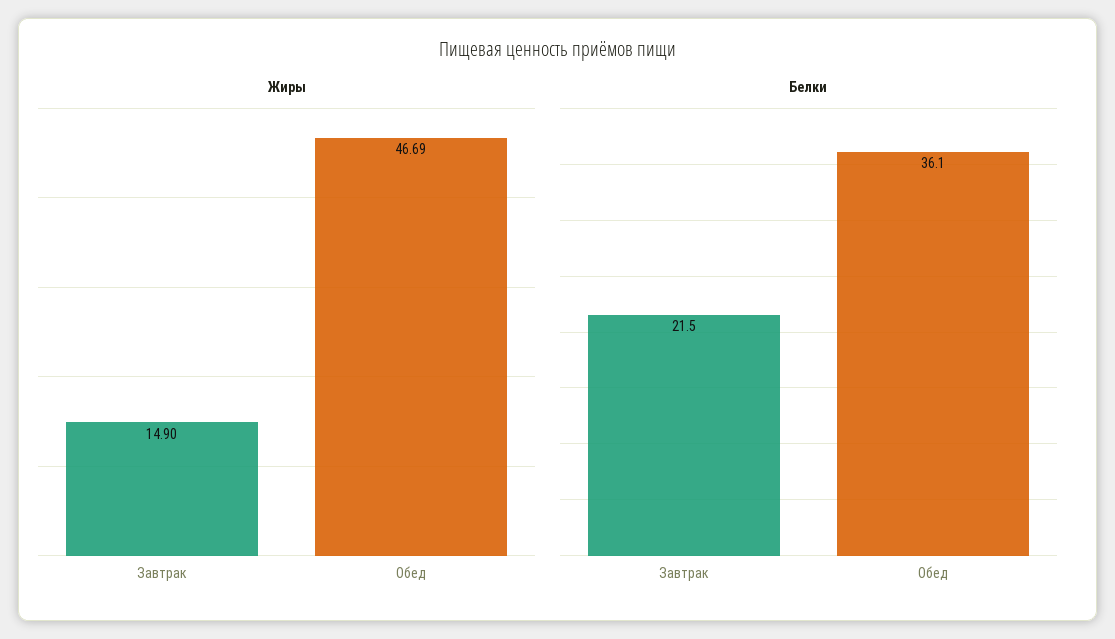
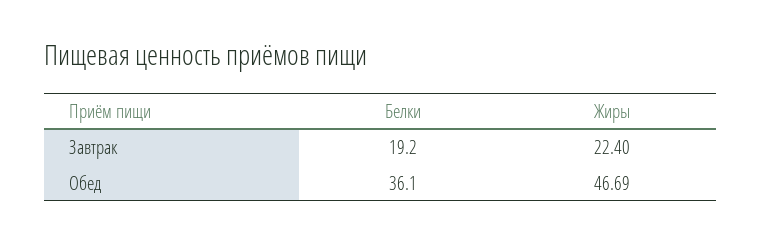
Жиры, Завтрак: 14.9 -> 22.4
Белки, Завтрак: 21.5 -> 19.2

